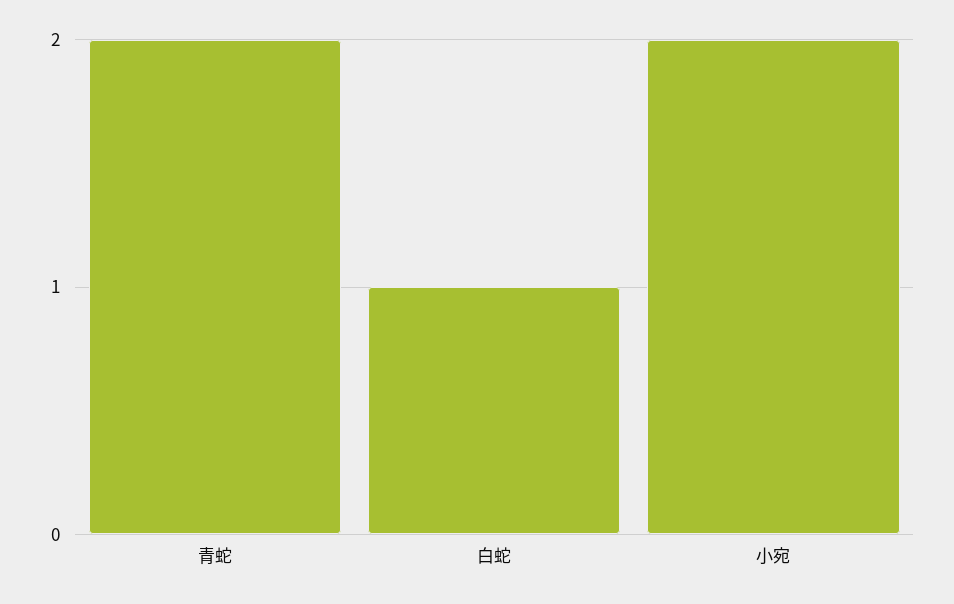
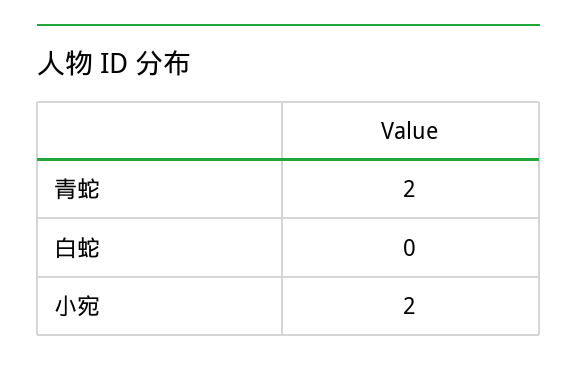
白蛇: 1 -> 0

